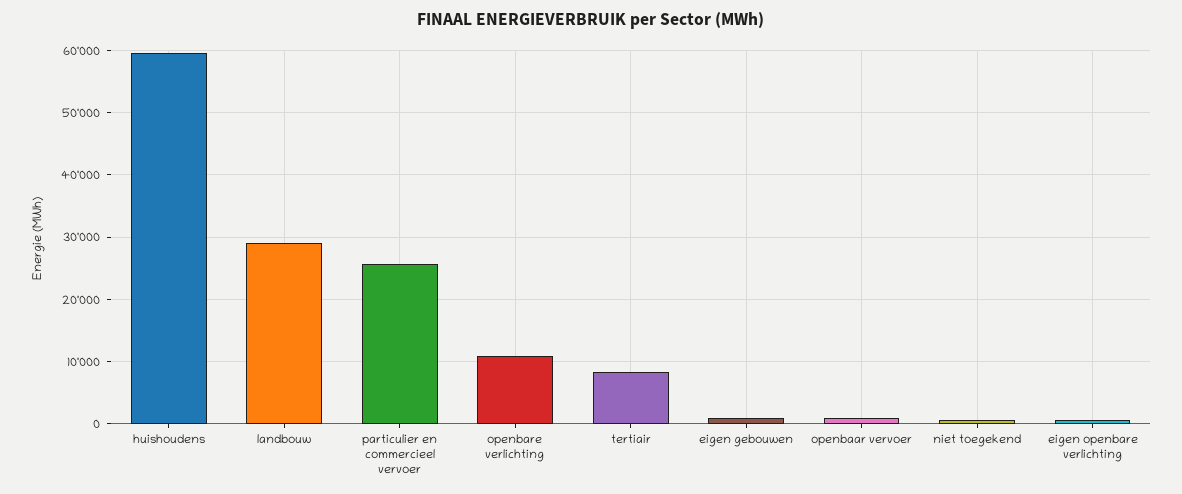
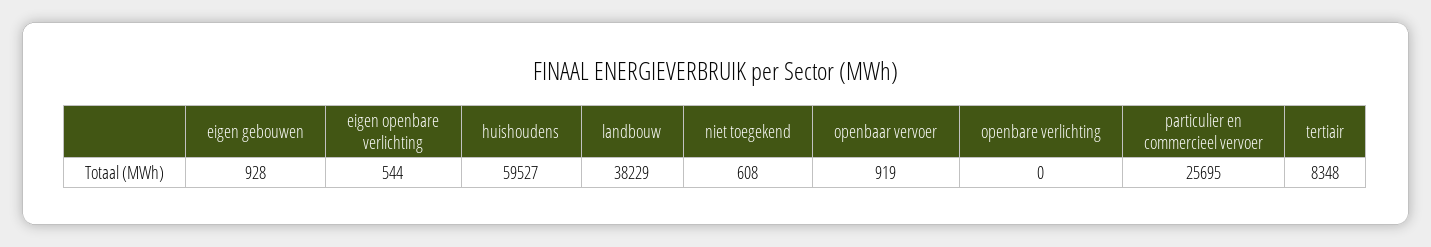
landbouw: 29000 -> 38229
openbare verlichting: 11000 -> 0

